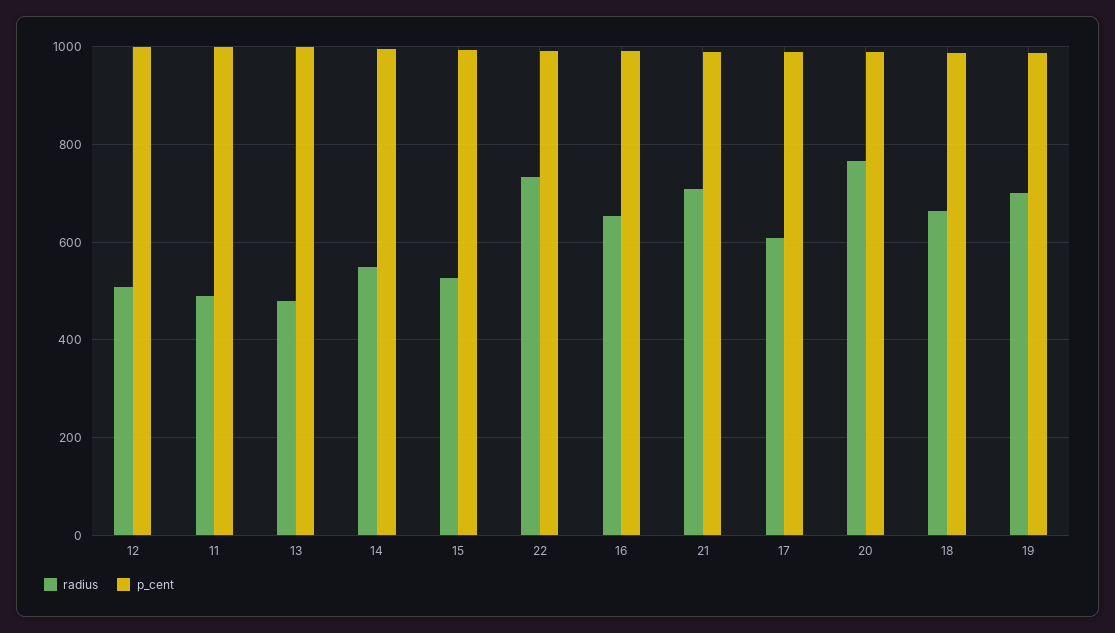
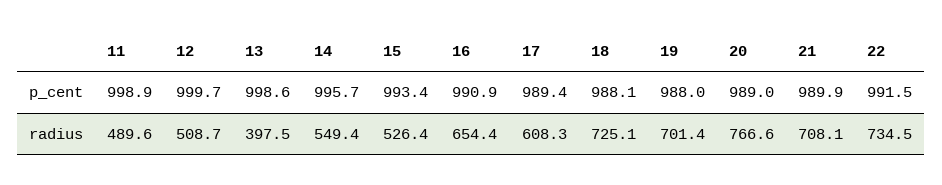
radius, 13: 480 -> 397.5
radius, 18: 660 -> 725.1

